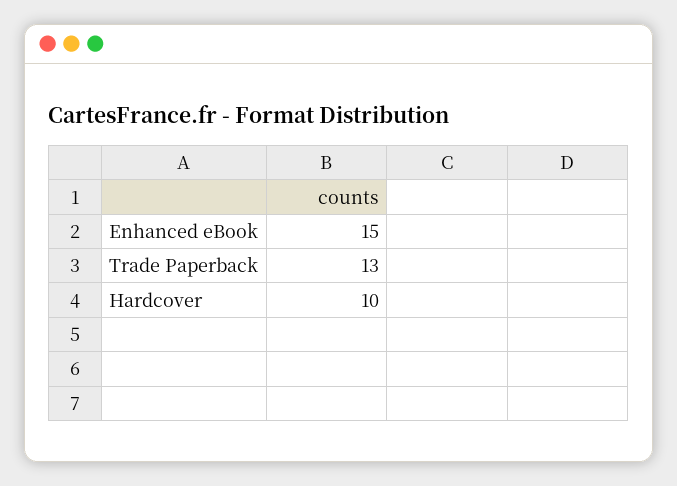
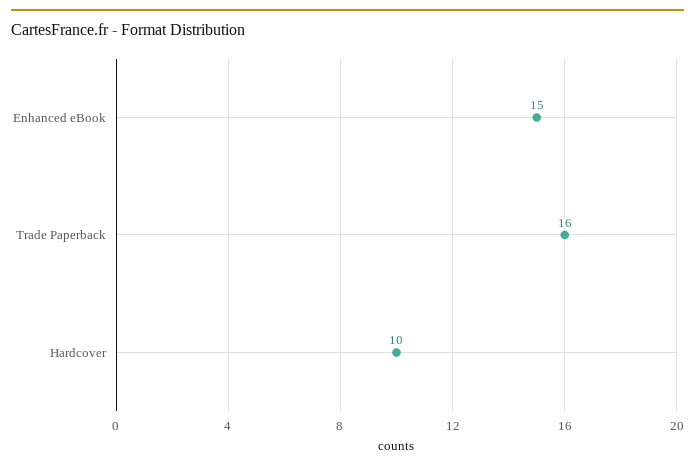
Trade Paperback: 13 -> 16

